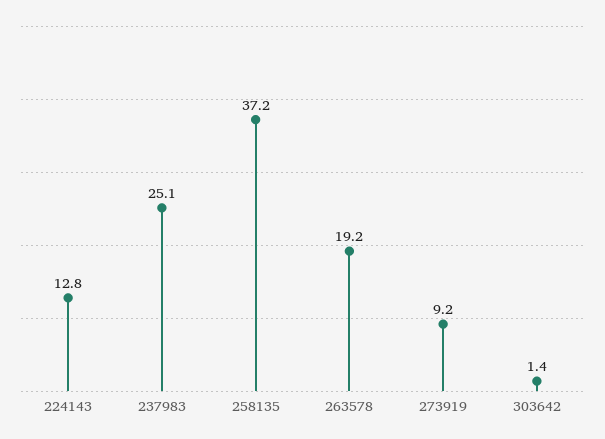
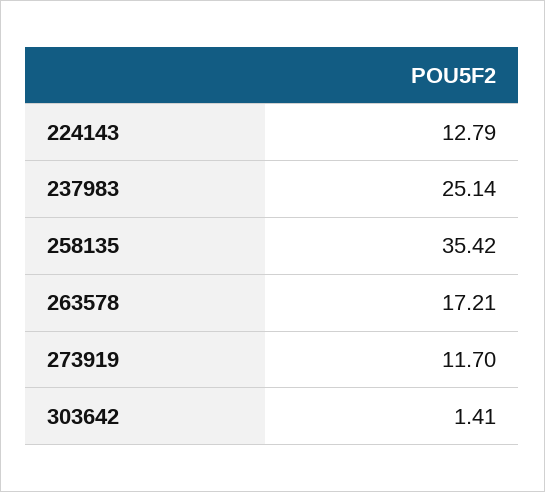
258135: 37.2 -> 35.42
263578: 19.2 -> 17.21
273919: 9.2 -> 11.7

